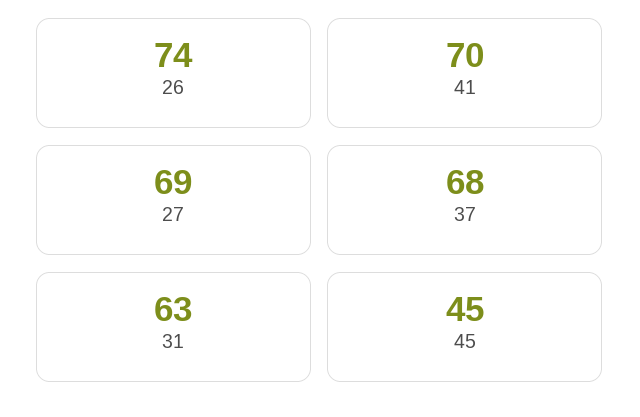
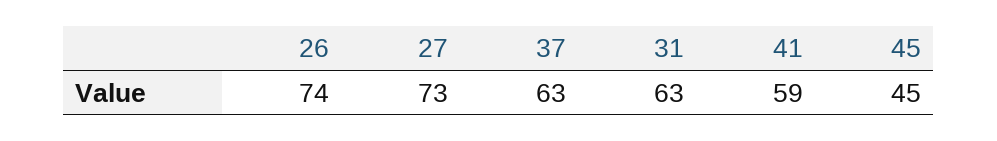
41: 70 -> 59
27: 69 -> 73
37: 68 -> 63

